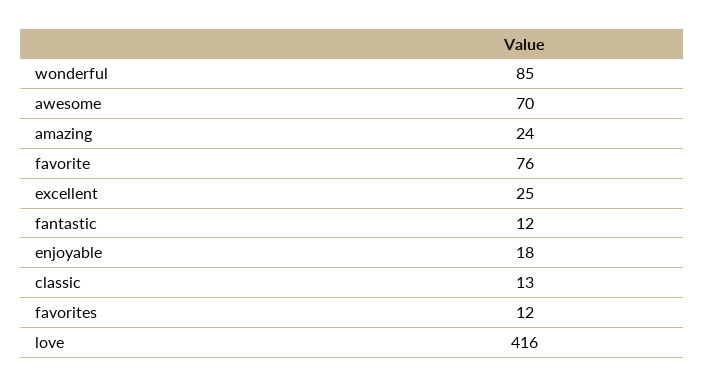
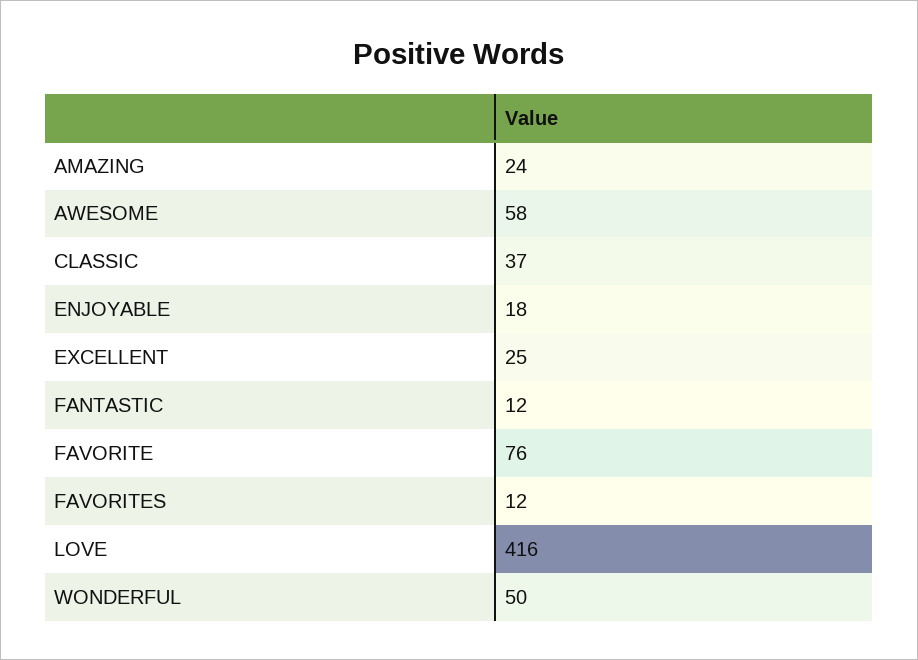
wonderful: 85 -> 50
awesome: 70 -> 58
classic: 13 -> 37

